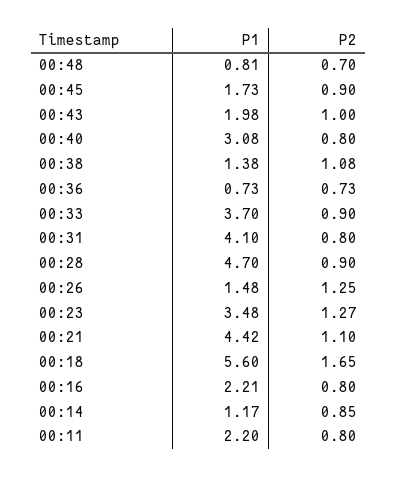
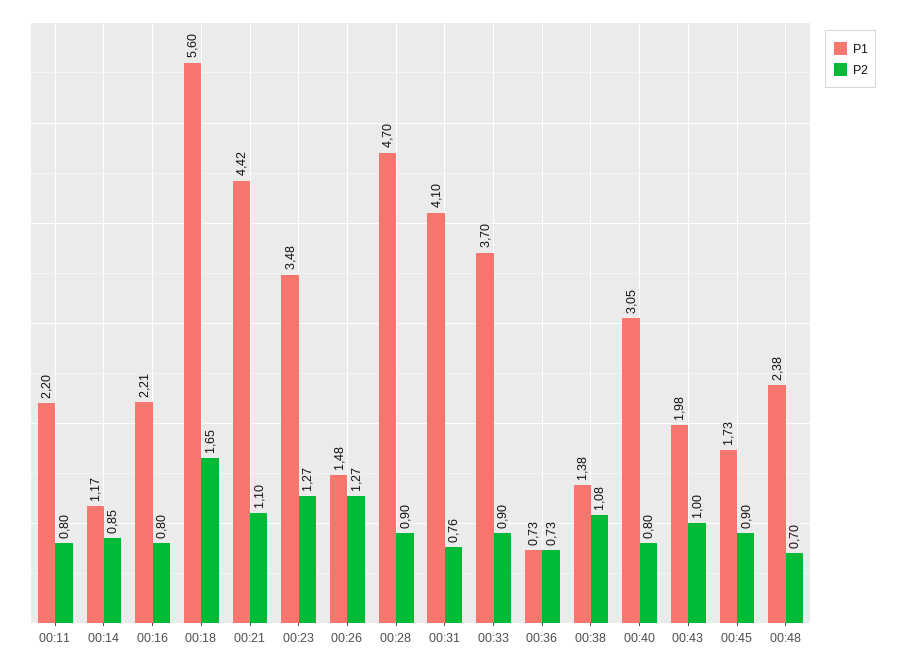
P1, 00:48: 0.81 -> 2.38
P1, 00:40: 3.08 -> 3.05
P2, 00:31: 0.8 -> 0.76
P2, 00:26: 1.25 -> 1.27

